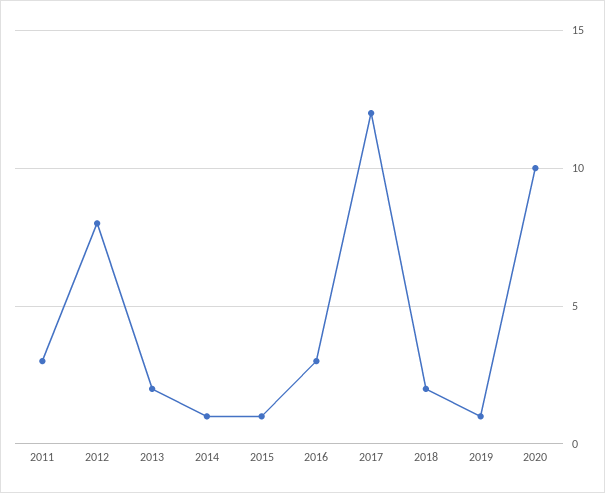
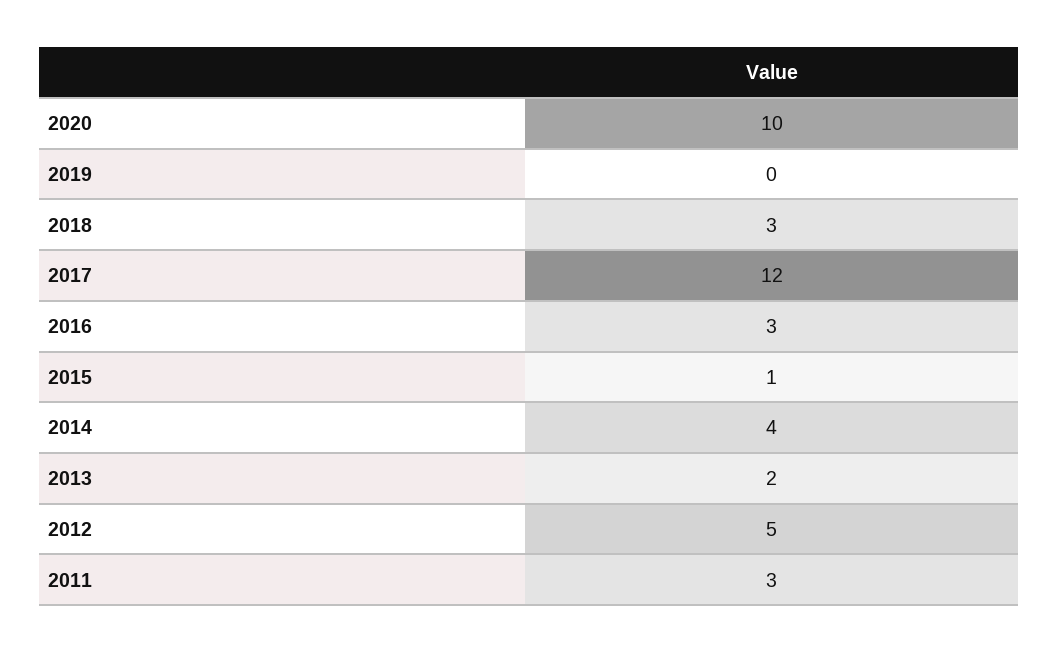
2012: 8 -> 5
2014: 1 -> 4
2018: 2 -> 3
2019: 1 -> 0

